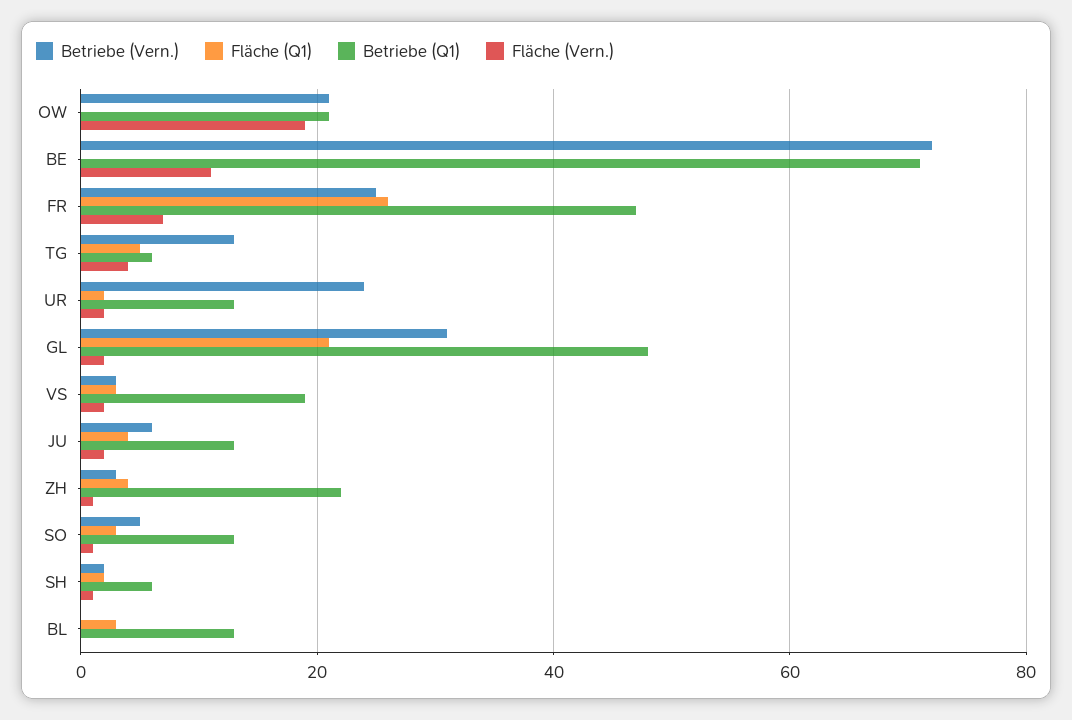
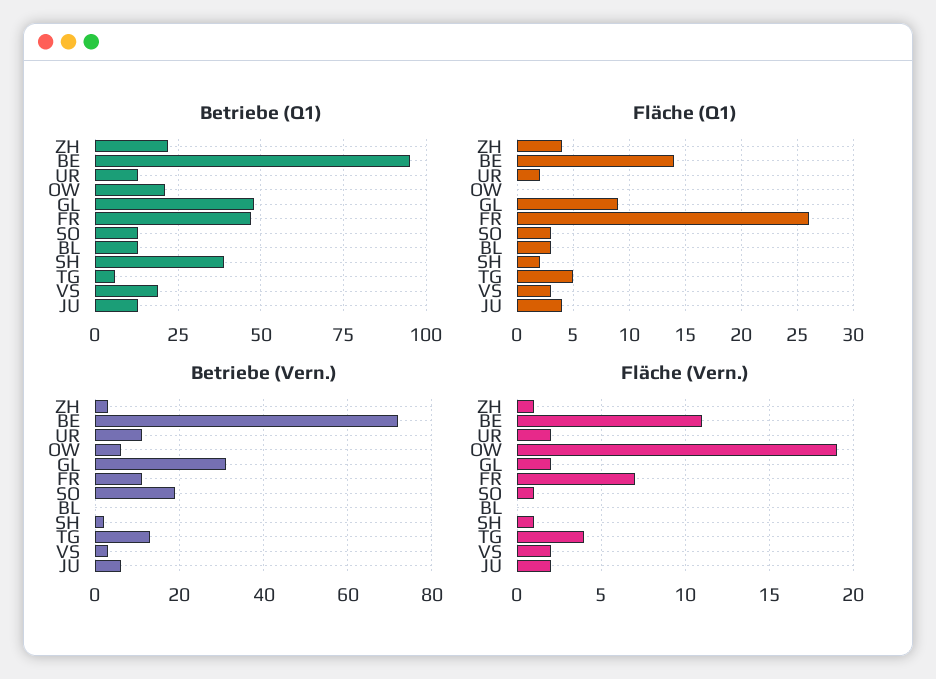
Betriebe (Vern.), OW: 20 -> 5
Fläche (Q1), BE: 0 -> 14
Betriebe (Q1), BE: 70 -> 95
Betriebe (Vern.), FR: 25 -> 10
Betriebe (Vern.), UR: 25 -> 10
Fläche (Q1), GL: 20 -> 9
Betriebe (Vern.), SO: 5 -> 20
Betriebe (Q1), SH: 5 -> 40

